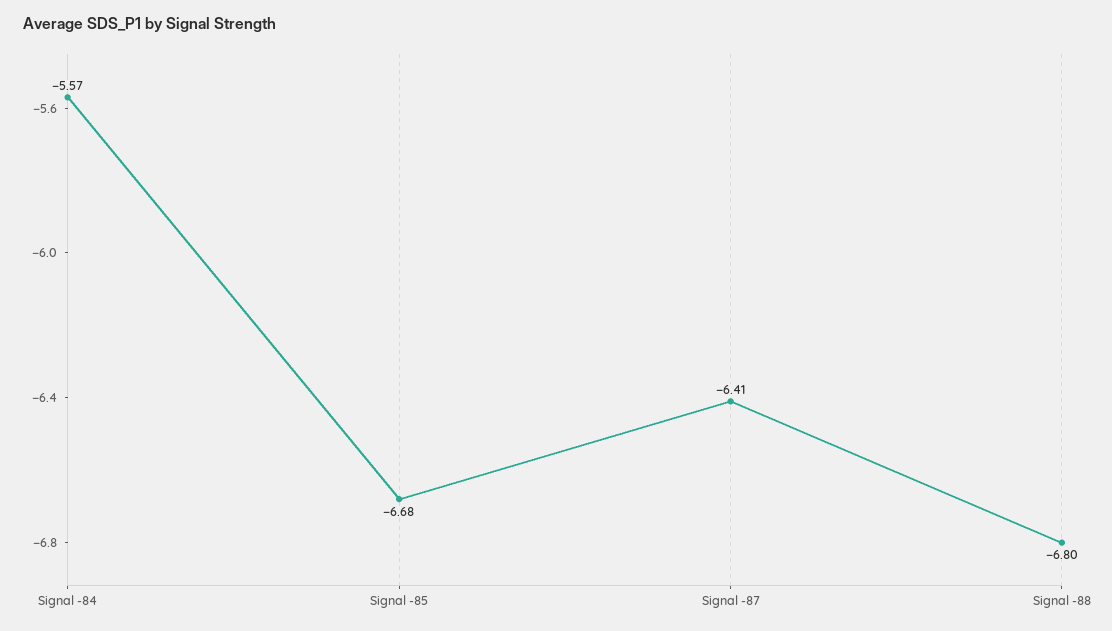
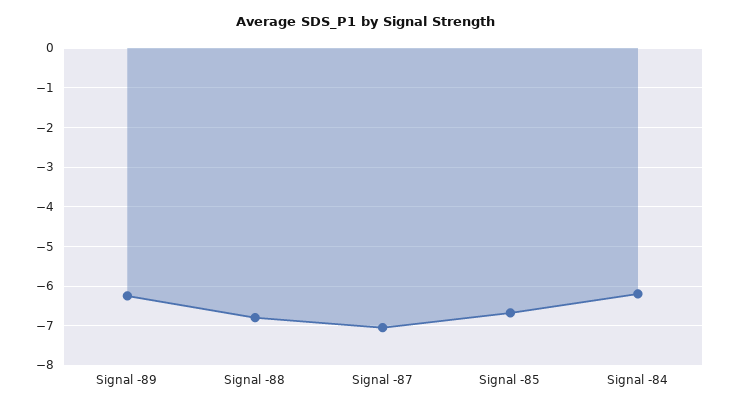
Signal -84: -5.57 -> -6.2
Signal -87: -6.41 -> -7
Signal -89: none -> -6.2

